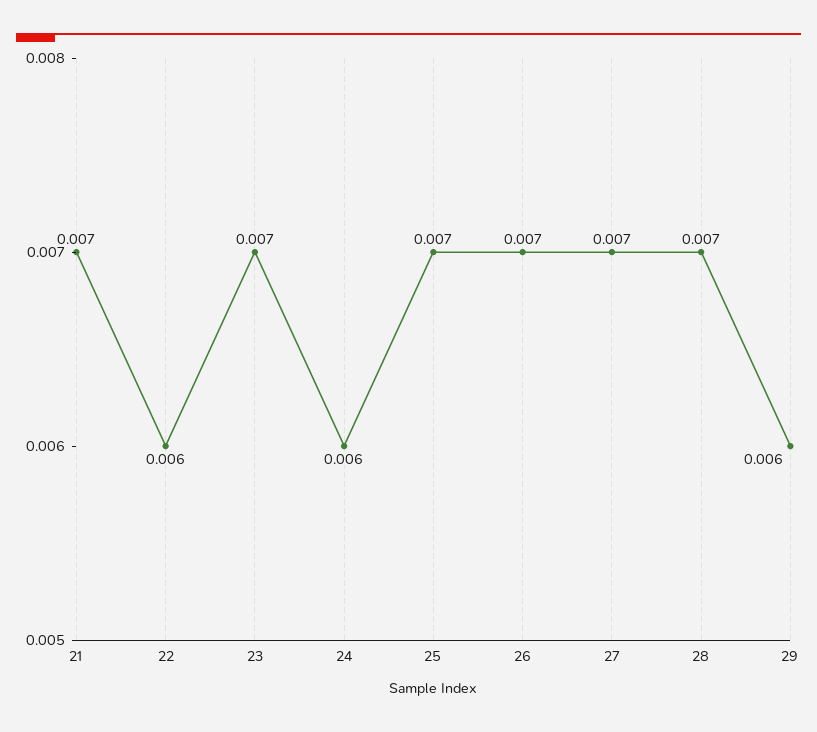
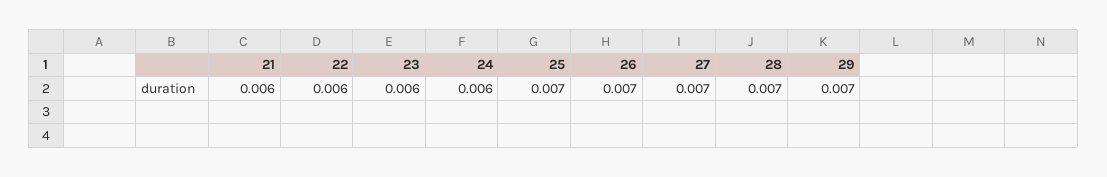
21: 0.007 -> 0.006
23: 0.007 -> 0.006
29: 0.006 -> 0.007

